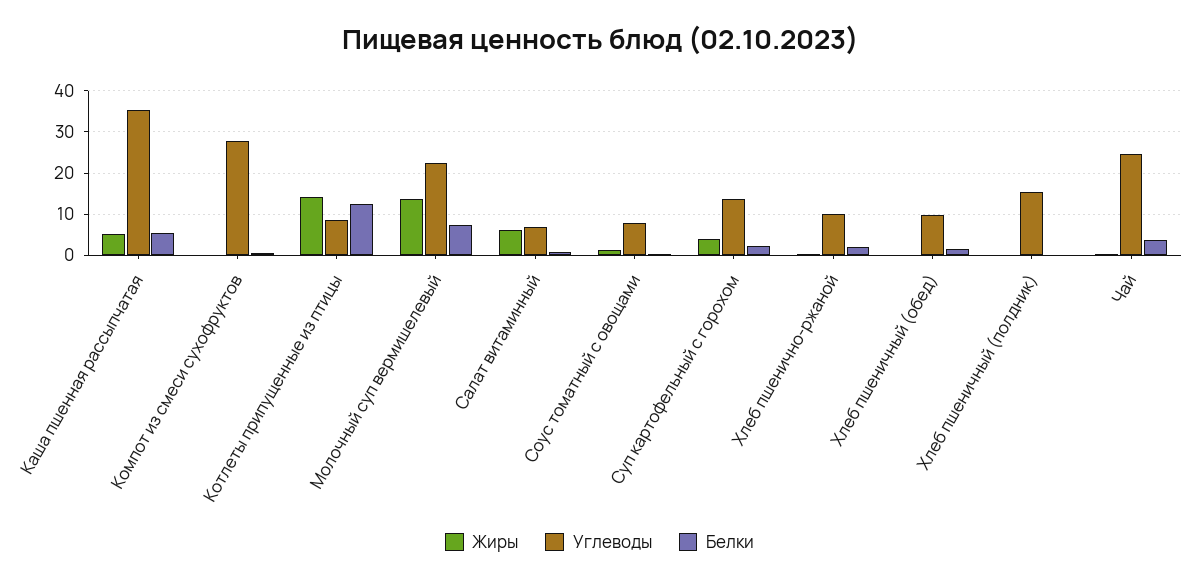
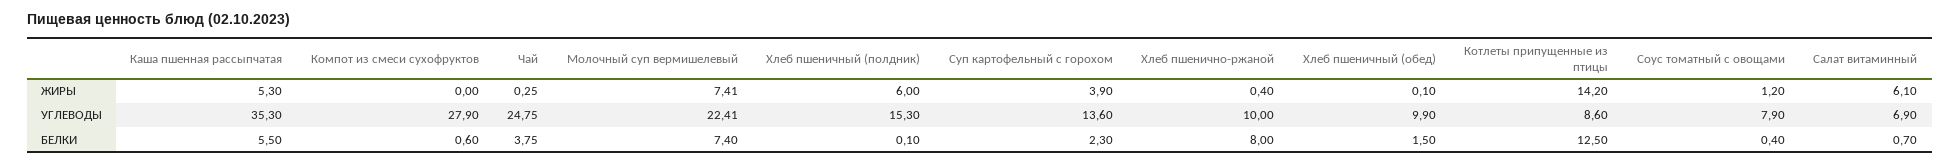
Жиры, Молочный суп вермишелевый: 14 -> 7.41
Белки, Хлеб пшенично-ржаной: 2 -> 8
Жиры, Хлеб пшеничный (полдник): 0 -> 6

